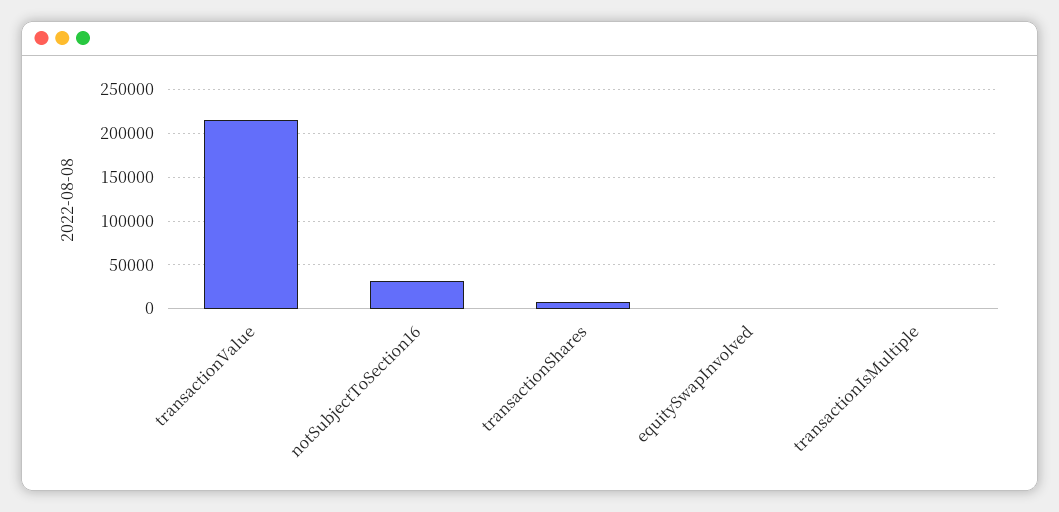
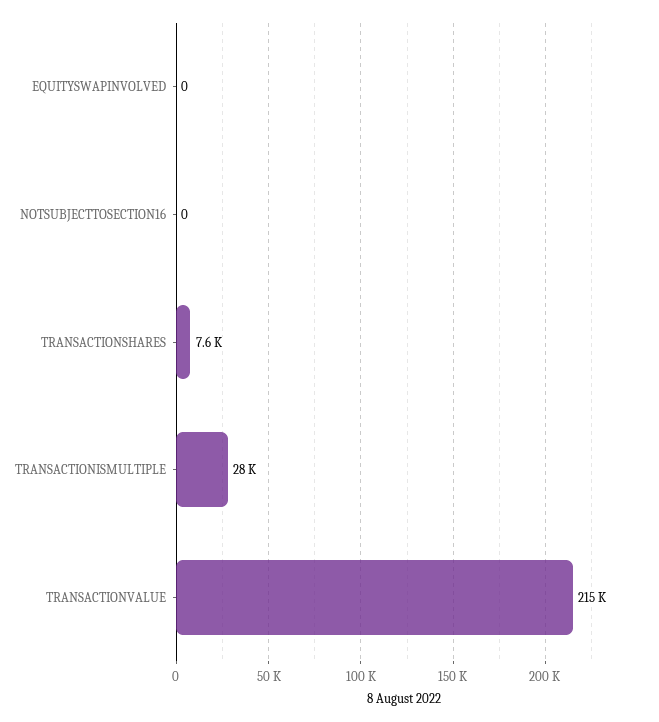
notSubjectToSection16: 30000 -> 0
transactionIsMultiple: 0 -> 28000

